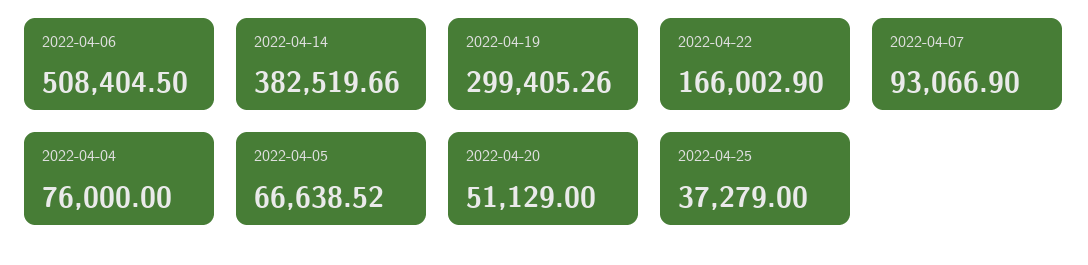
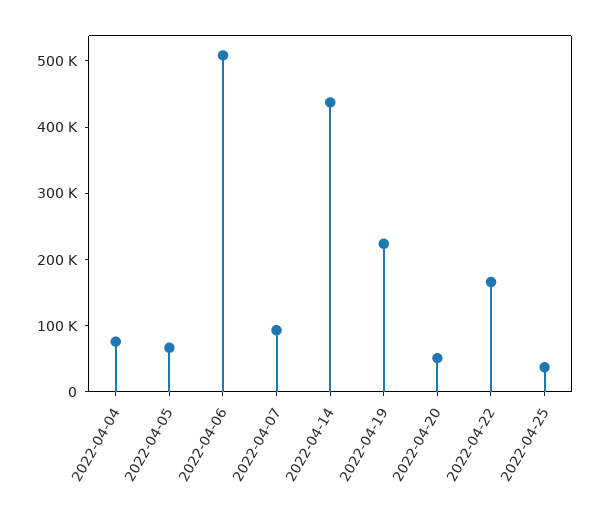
2022-04-14: 382519.66 -> 440000
2022-04-19: 299405.26 -> 220000

